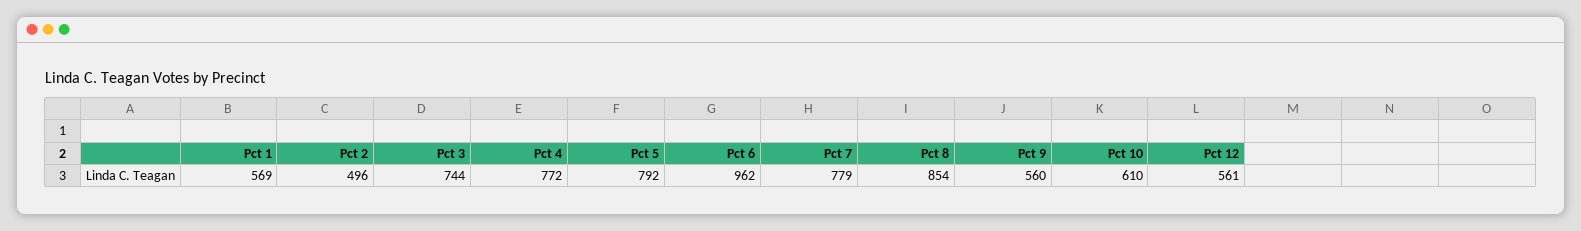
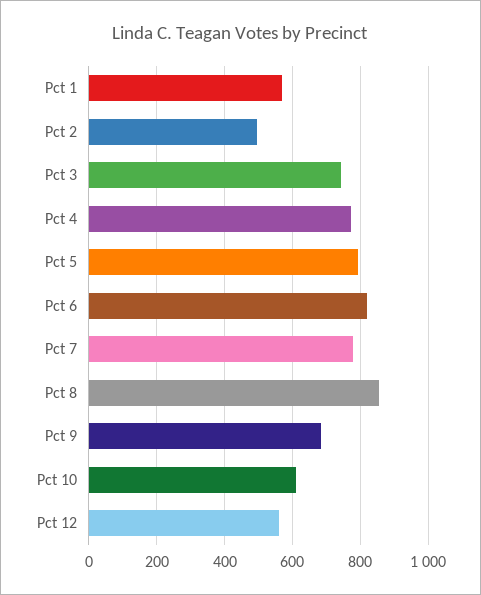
Pct 6: 962 -> 820
Pct 9: 560 -> 680

